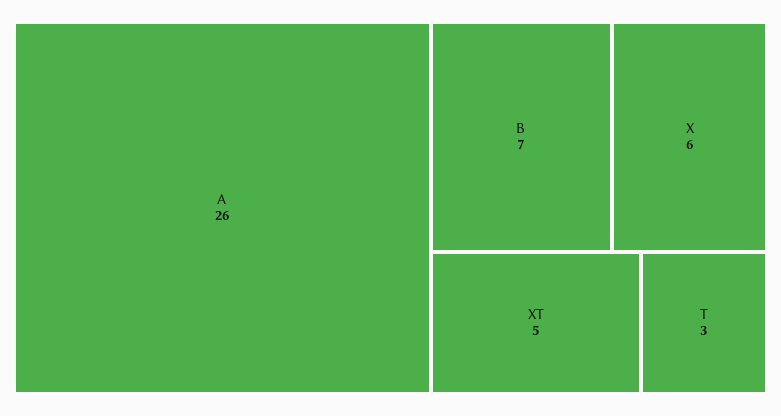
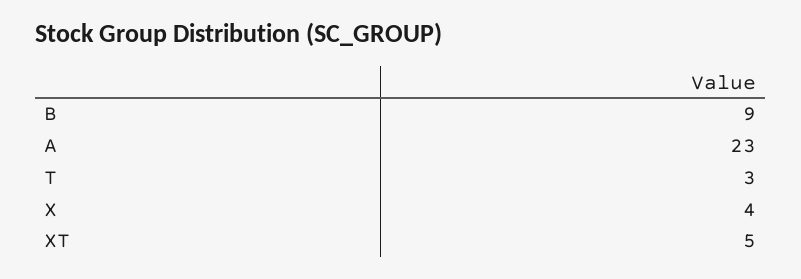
A: 26 -> 23
B: 7 -> 9
X: 6 -> 4

